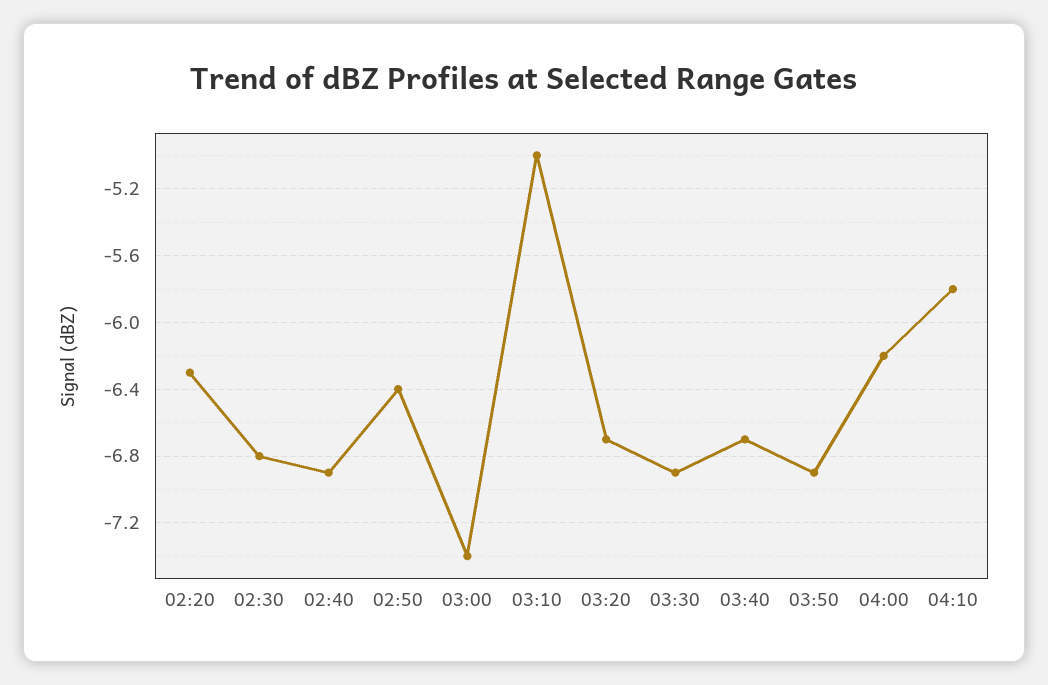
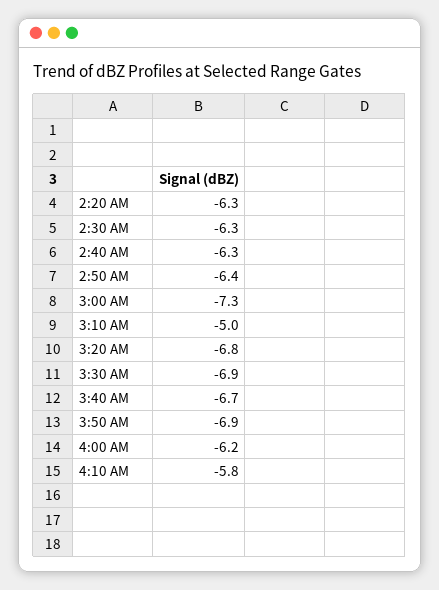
02:30: -6.8 -> -6.3
02:40: -6.9 -> -6.3
03:00: -7.4 -> -7.3
03:20: -6.7 -> -6.8

